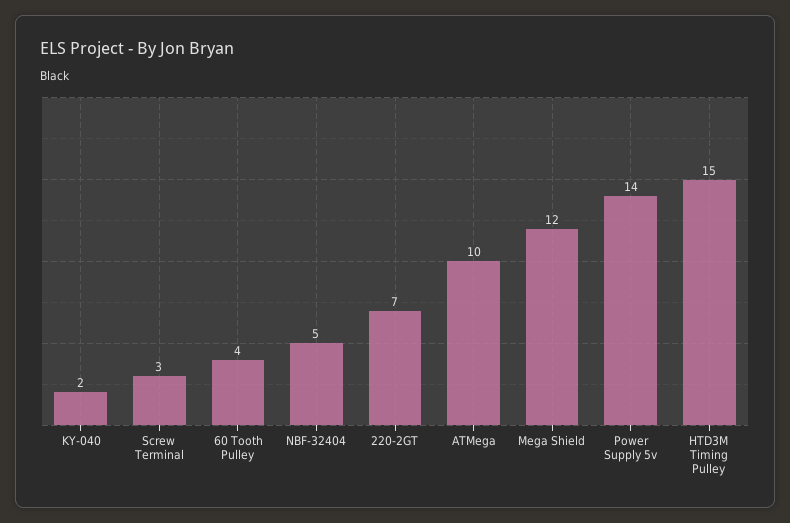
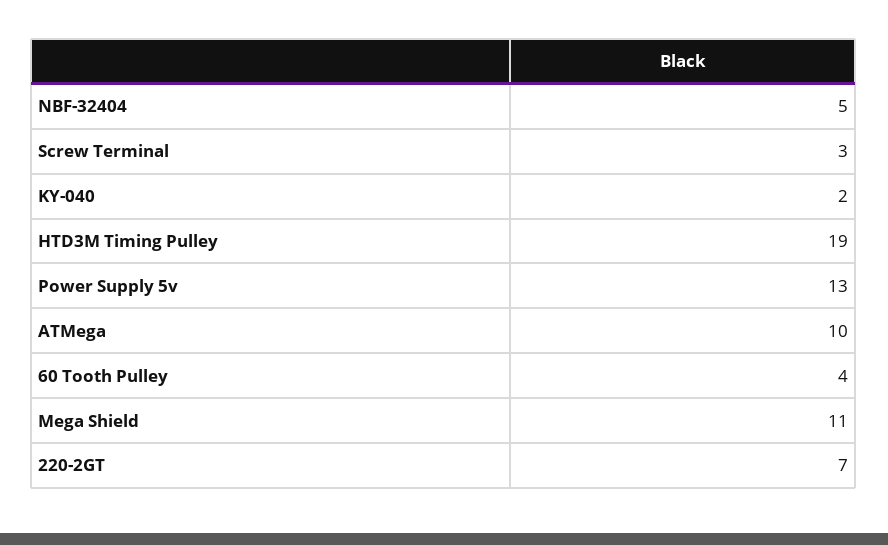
Mega Shield: 12 -> 11
Power Supply 5v: 14 -> 13
HTD3M Timing Pulley: 15 -> 19

